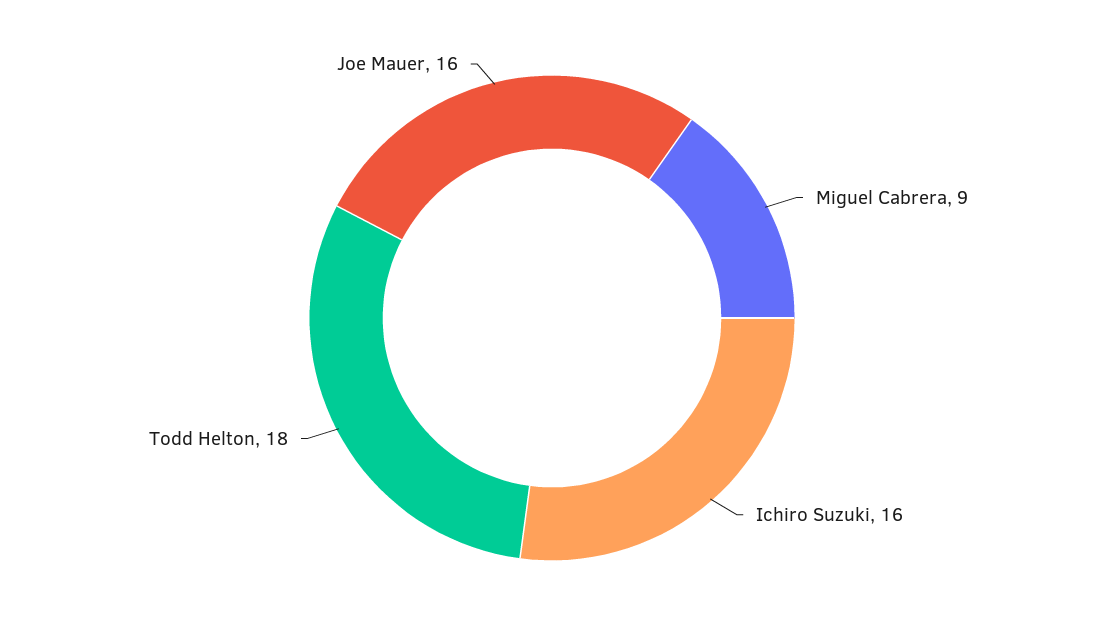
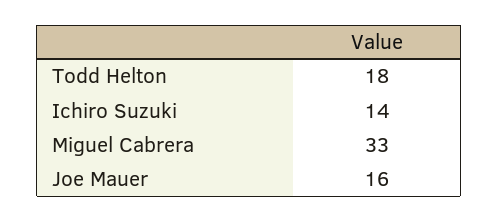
Miguel Cabrera: 9 -> 33
Ichiro Suzuki: 16 -> 14

